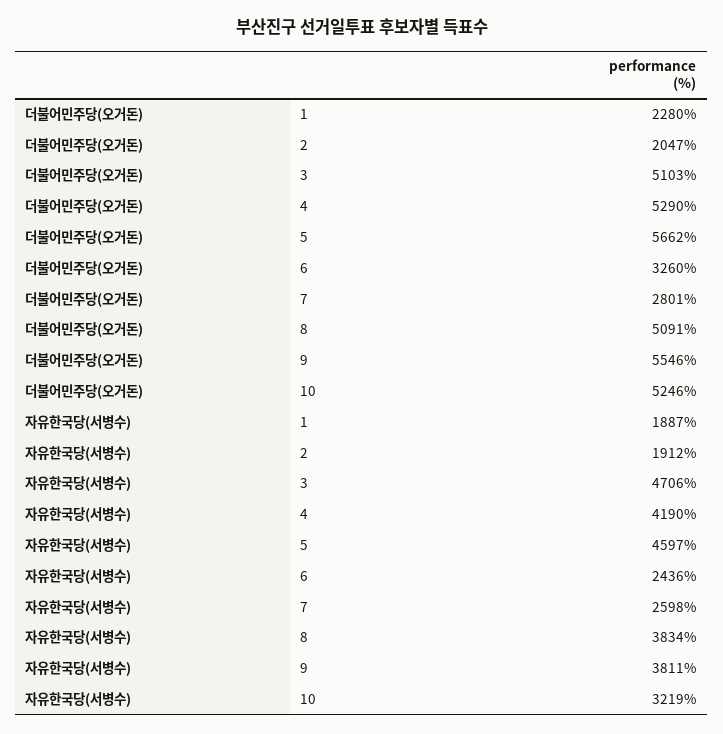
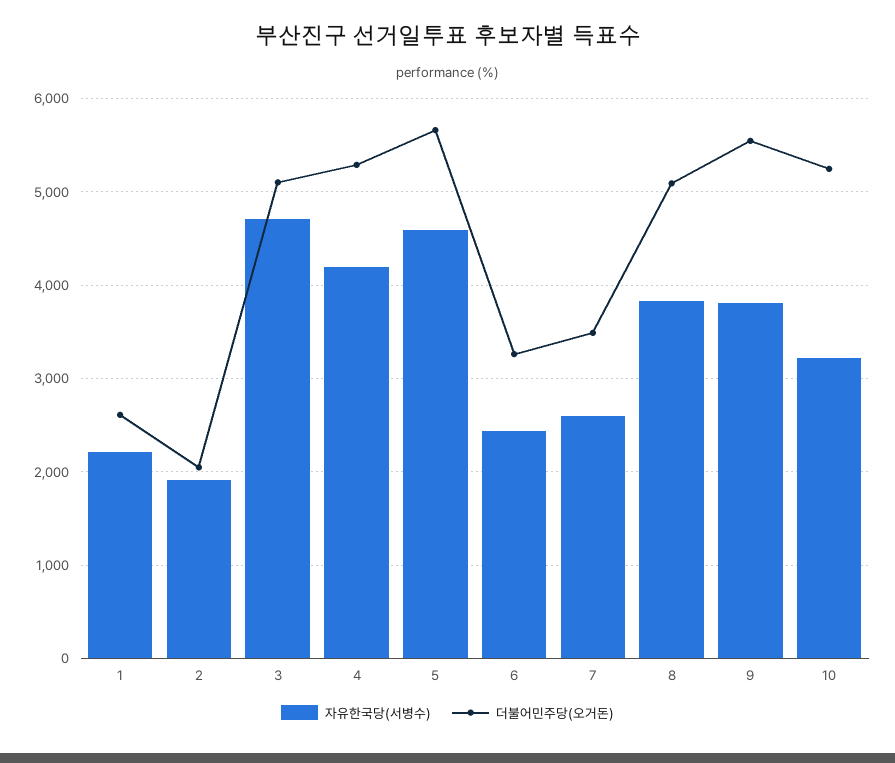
더불어민주당(오거돈), 1: 2280 -> 2600
더불어민주당(오거돈), 7: 2801 -> 3500
자유한국당(서병수), 1: 1887 -> 2200

